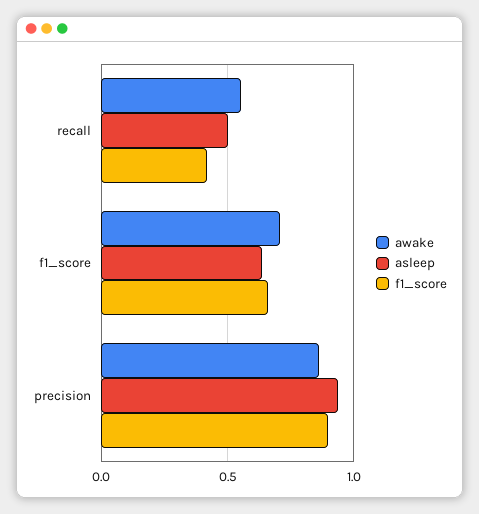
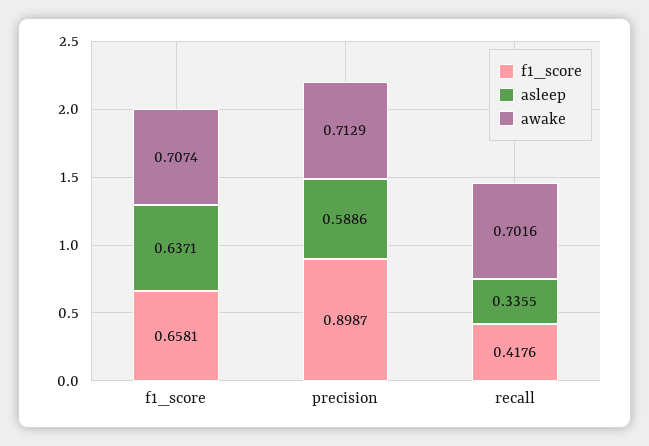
awake, recall: 0.55 -> 0.7016
asleep, recall: 0.5 -> 0.3355
awake, precision: 0.85 -> 0.7129
asleep, precision: 0.95 -> 0.5886

